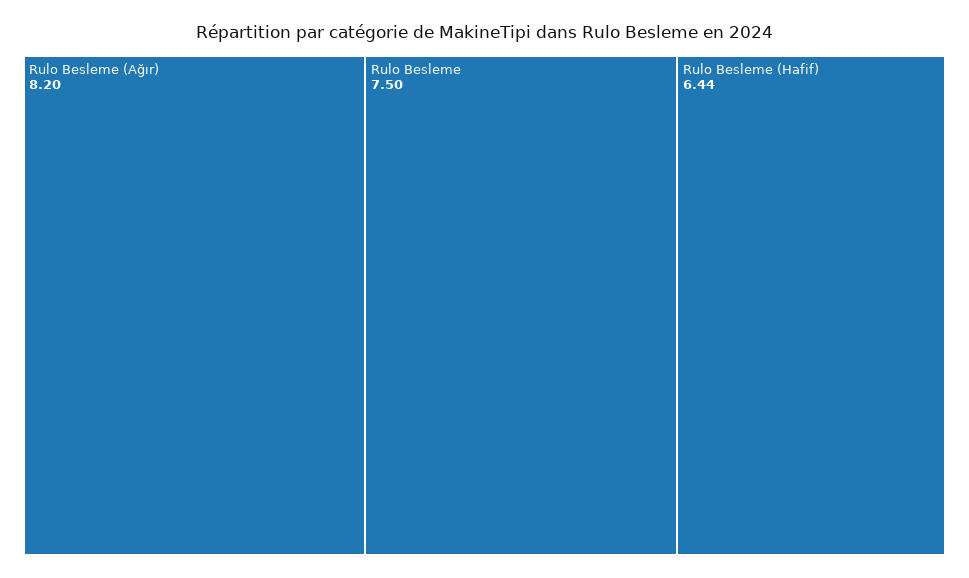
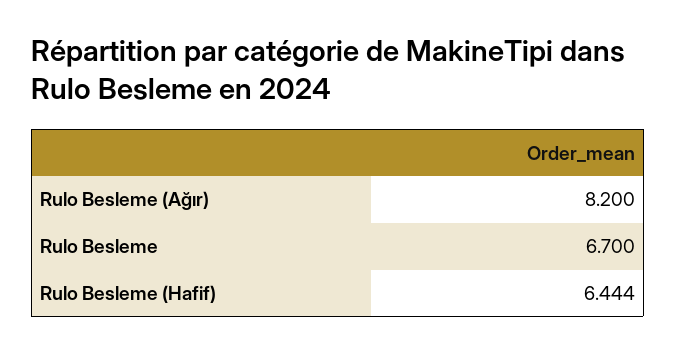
Rulo Besleme: 7.5 -> 6.7

